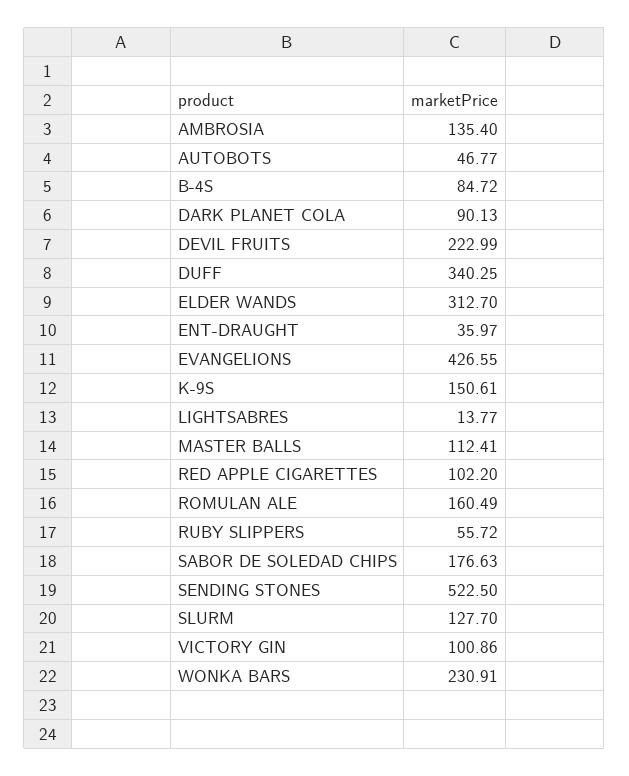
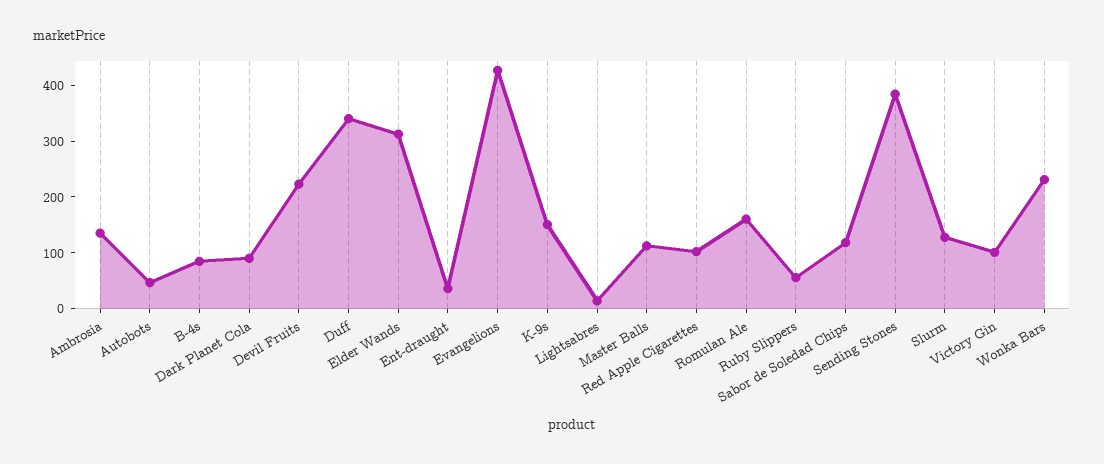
SABOR DE SOLEDAD CHIPS: 176.63 -> 120
SENDING STONES: 522.5 -> 380

